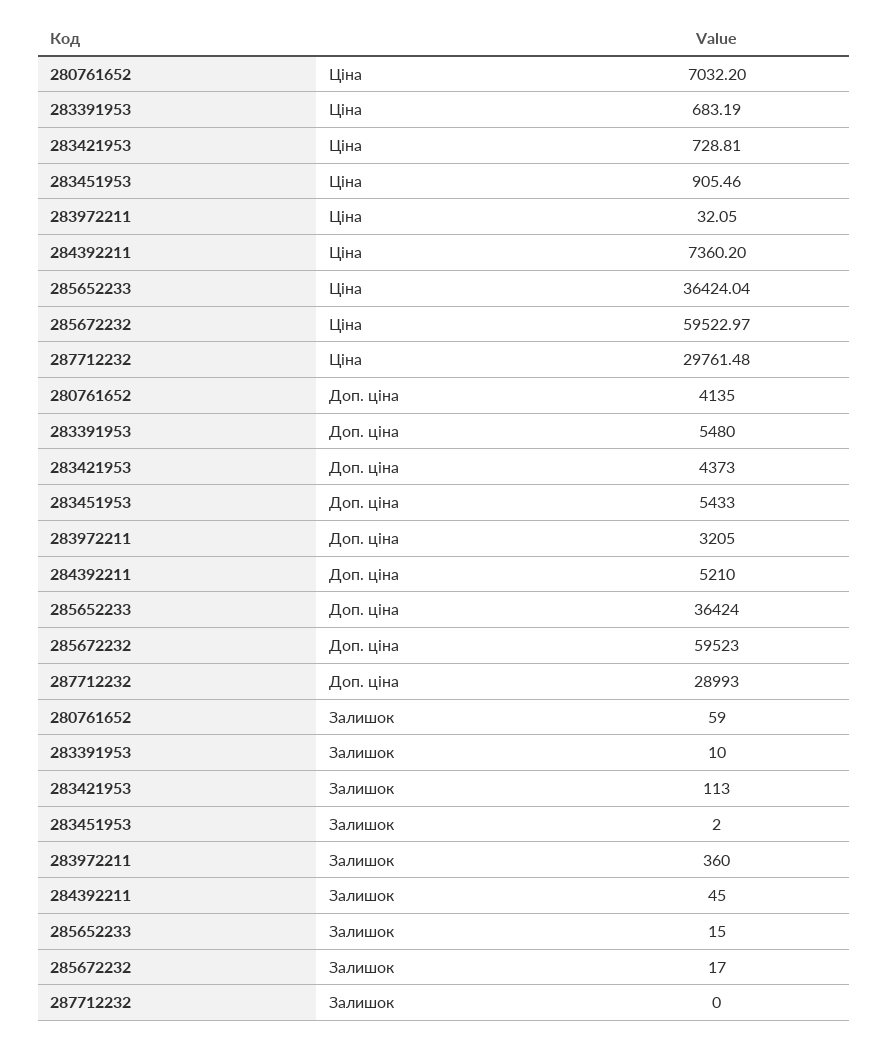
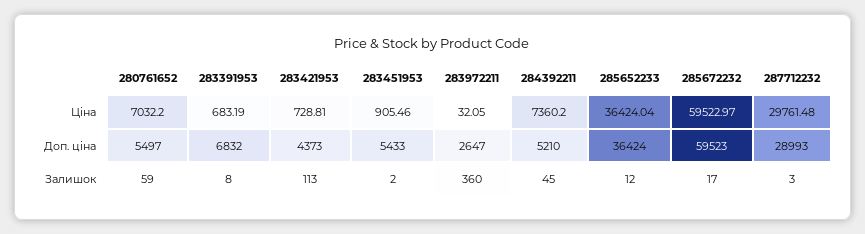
280761652, Доп. ціна: 4135 -> 5497
283391953, Доп. ціна: 5480 -> 6832
283972211, Доп. ціна: 3205 -> 2647
283391953, Залишок: 10 -> 8
285652233, Залишок: 15 -> 12
287712232, Залишок: 0 -> 3

